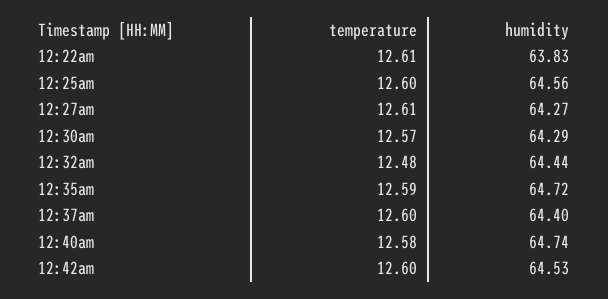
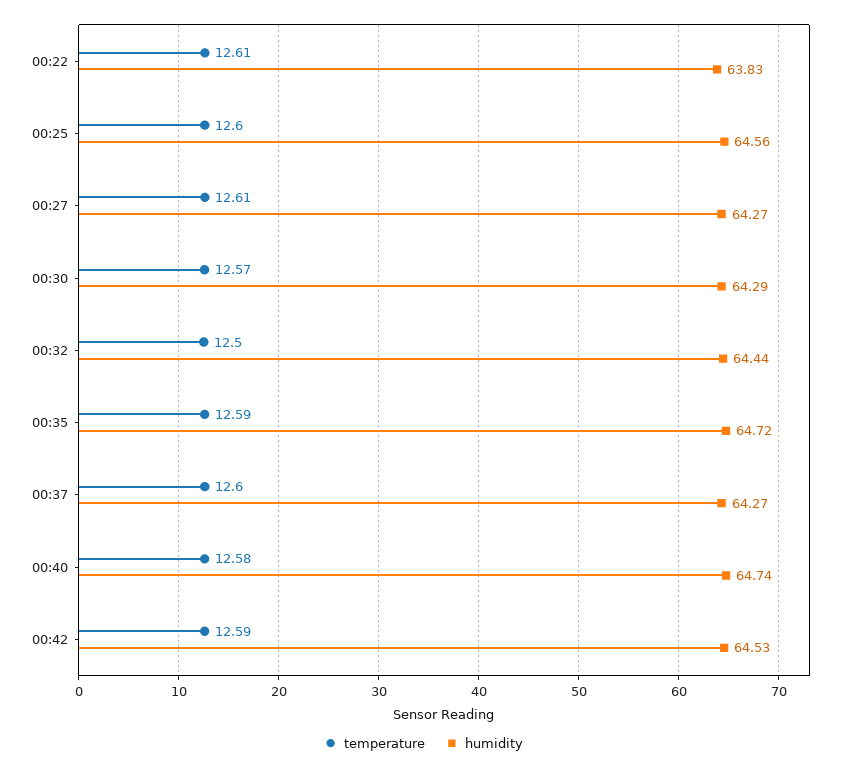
temperature, 12:32am: 12.48 -> 12.5
humidity, 12:37am: 64.4 -> 64.27
temperature, 12:42am: 12.6 -> 12.59

